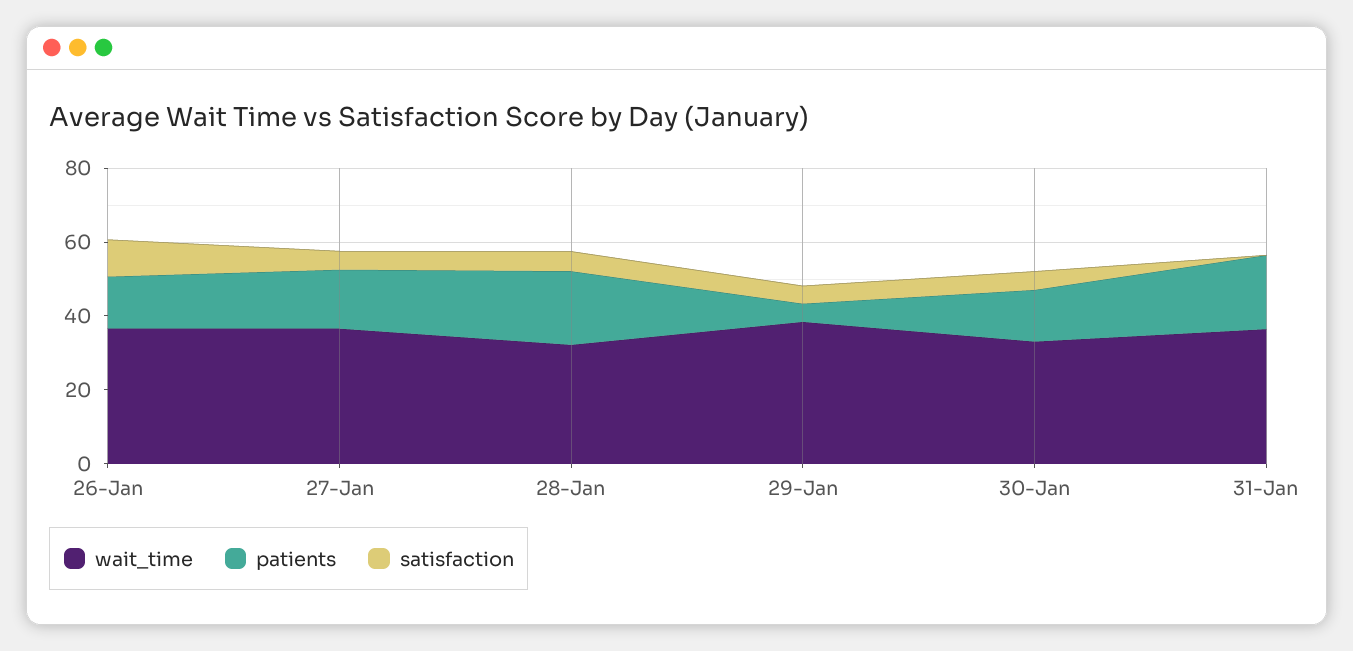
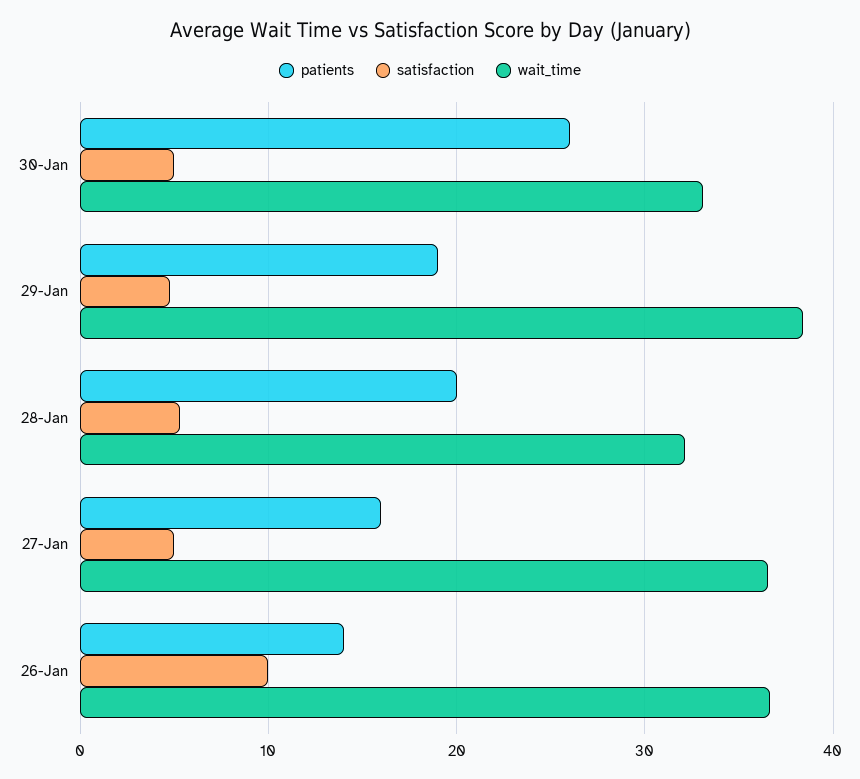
patients, 29-Jan: 5 -> 19
patients, 30-Jan: 15 -> 26
wait_time, 31-Jan: 35 -> none
patients, 31-Jan: 20 -> none
satisfaction, 31-Jan: 0 -> none

